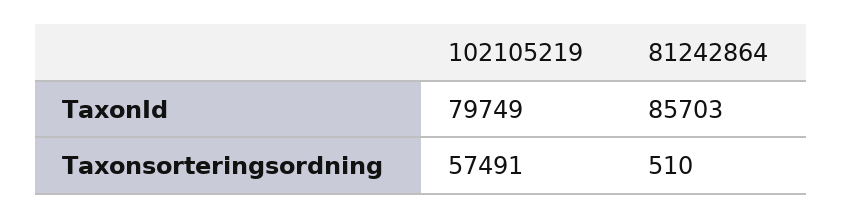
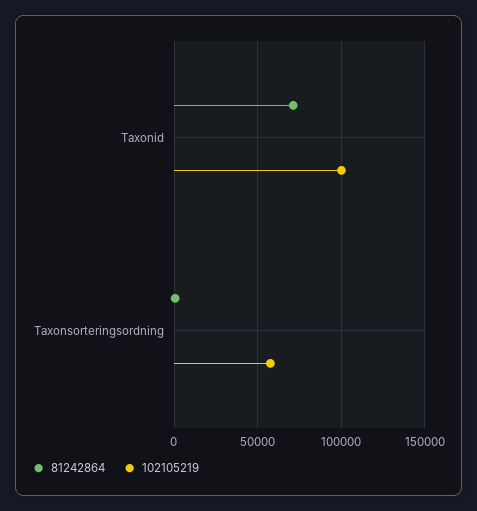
102105219, TaxonId: 79749 -> 100000
81242864, TaxonId: 85703 -> 70000

